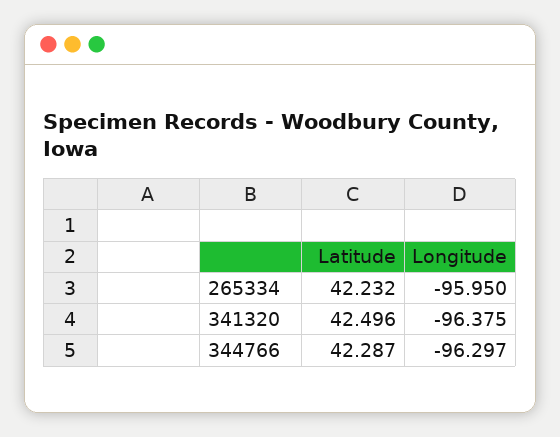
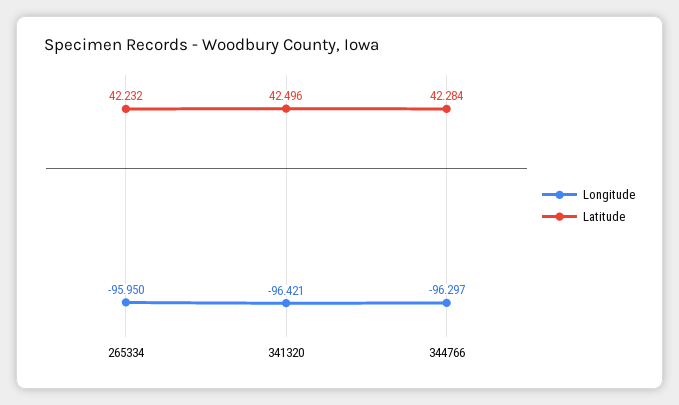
Longitude, 341320: -96.375 -> -96.421
Latitude, 344766: 42.287 -> 42.284

